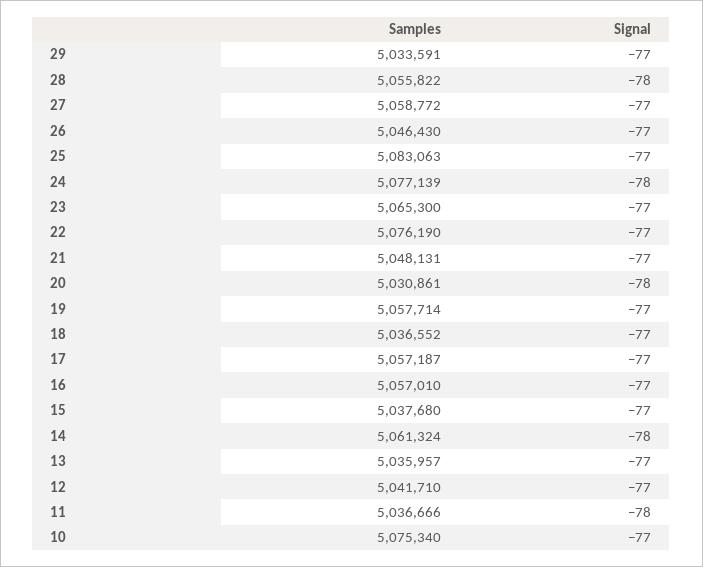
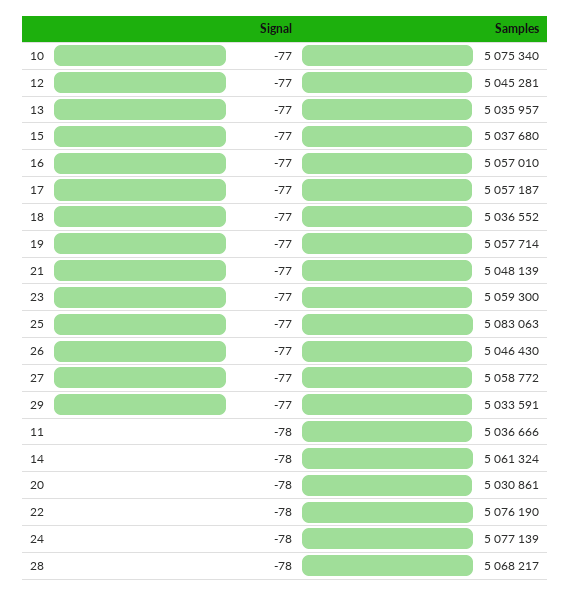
Samples, 28: 5055822 -> 5068217
Samples, 23: 5065300 -> 5059300
Signal, 22: -77 -> -78
Samples, 21: 5048131 -> 5048139
Samples, 12: 5041710 -> 5045281

